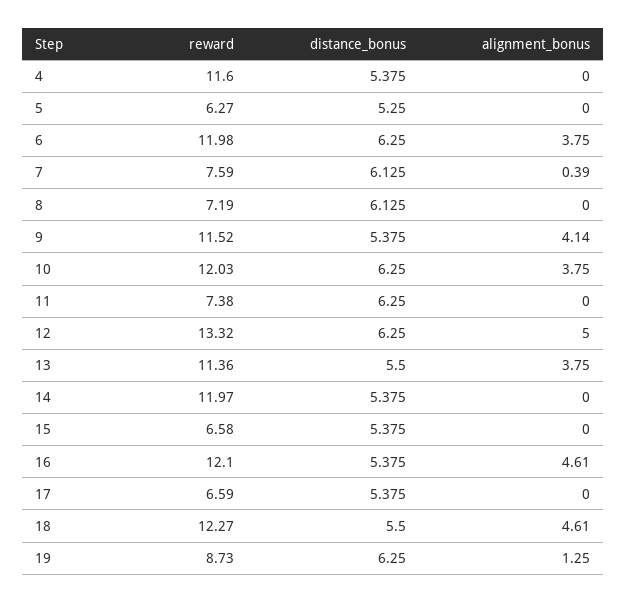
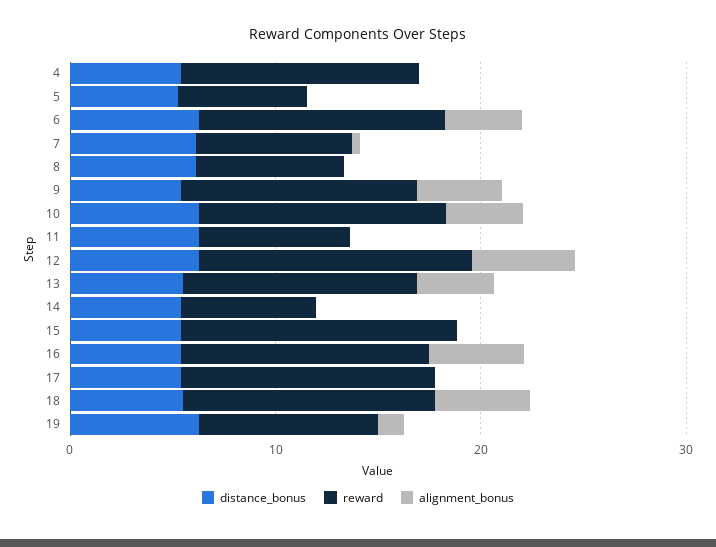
reward, 14: 11.97 -> 6
reward, 15: 6.58 -> 14
reward, 17: 6.59 -> 12

